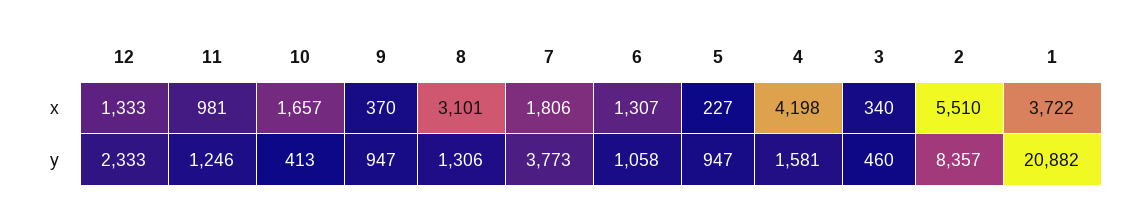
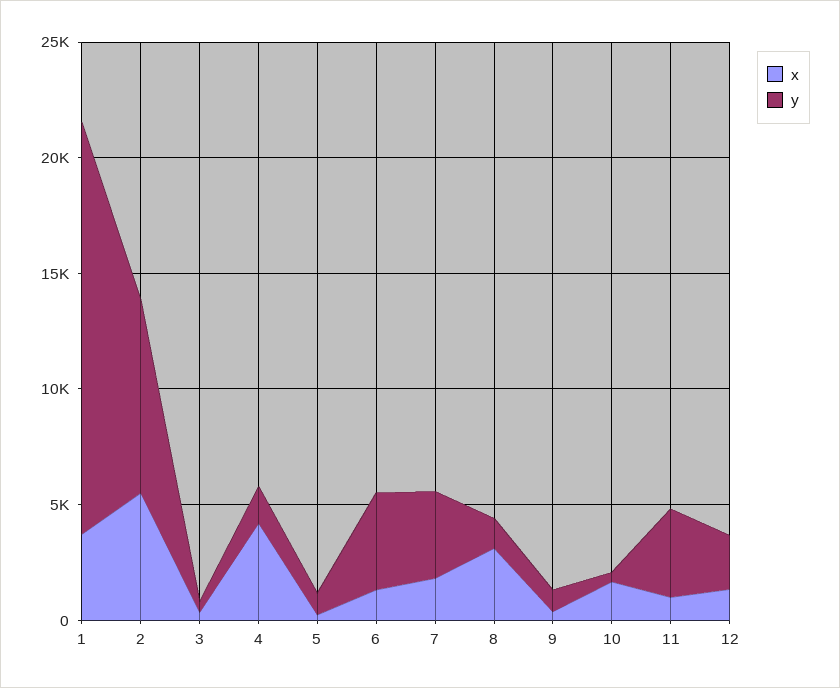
y, 11: 1246 -> 4000
y, 6: 1058 -> 4000
y, 1: 20882 -> 18000

